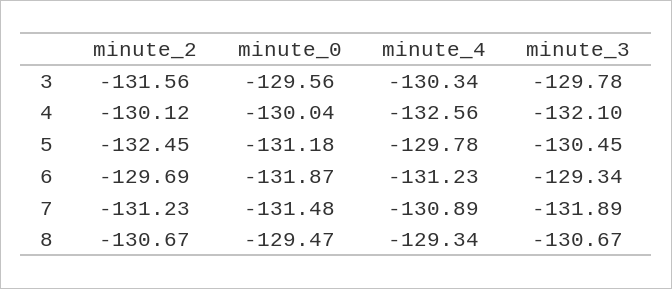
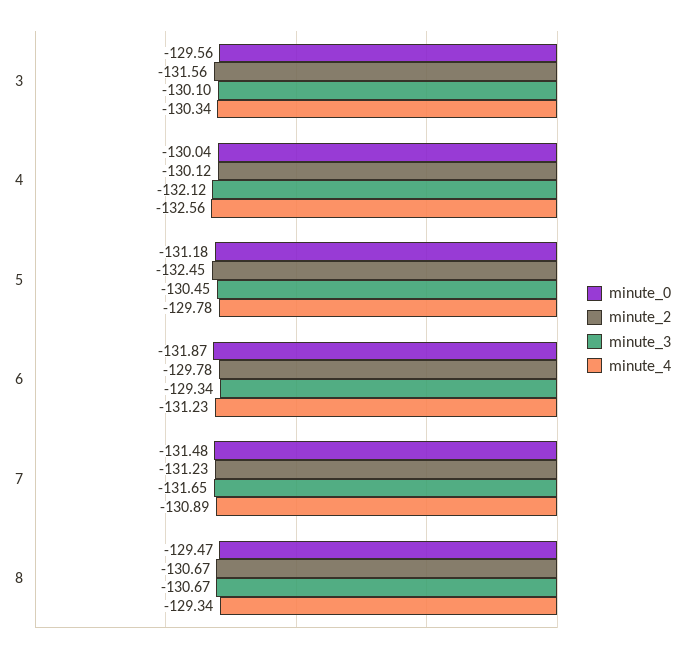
minute_3, 3: -129.78 -> -130.1
minute_3, 4: -132.1 -> -132.12
minute_2, 6: -129.69 -> -129.78
minute_3, 7: -131.89 -> -131.65

